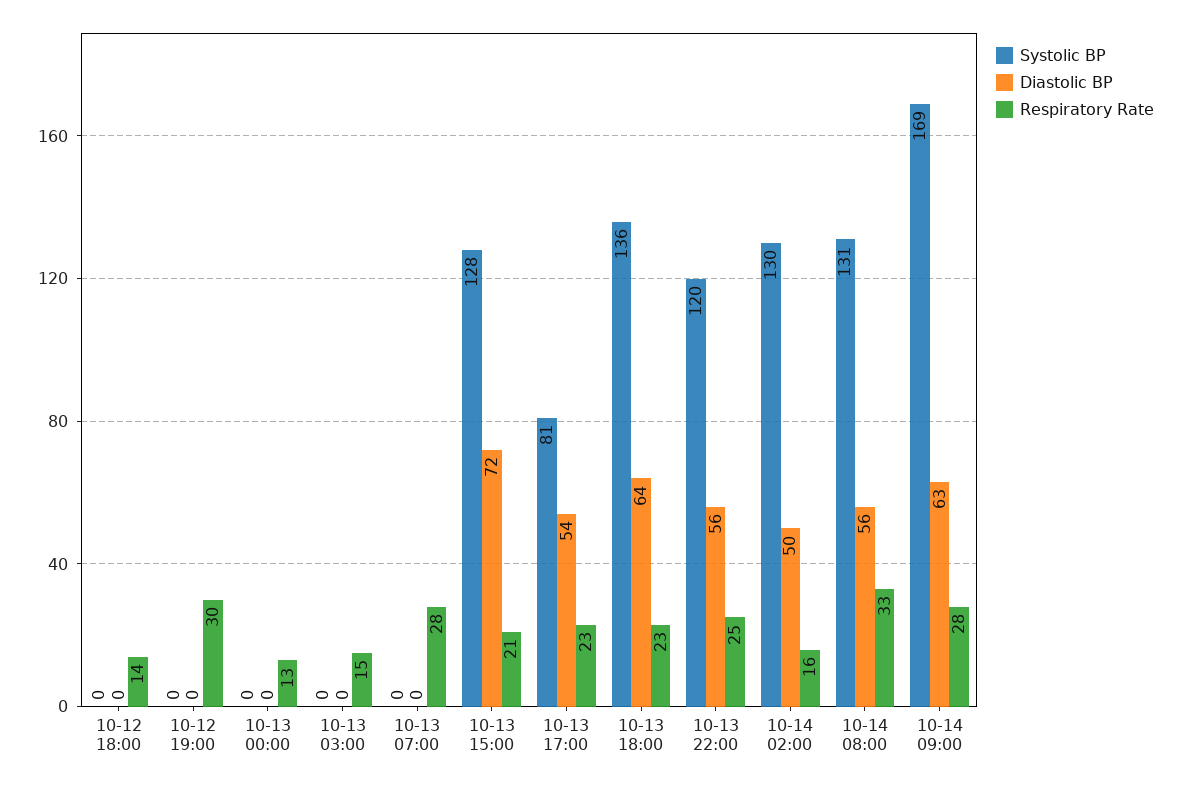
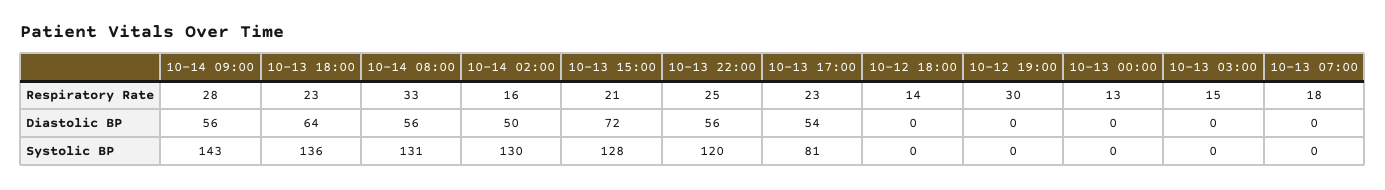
Respiratory Rate, 10-13 07:00: 28 -> 18
Systolic BP, 10-14 09:00: 169 -> 143
Diastolic BP, 10-14 09:00: 63 -> 56

